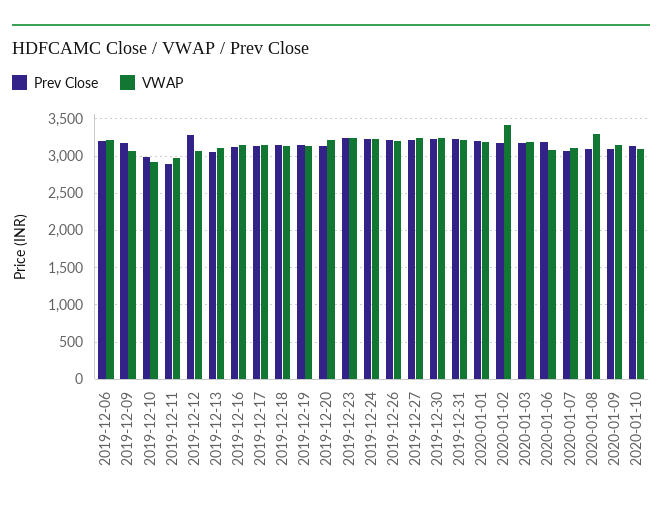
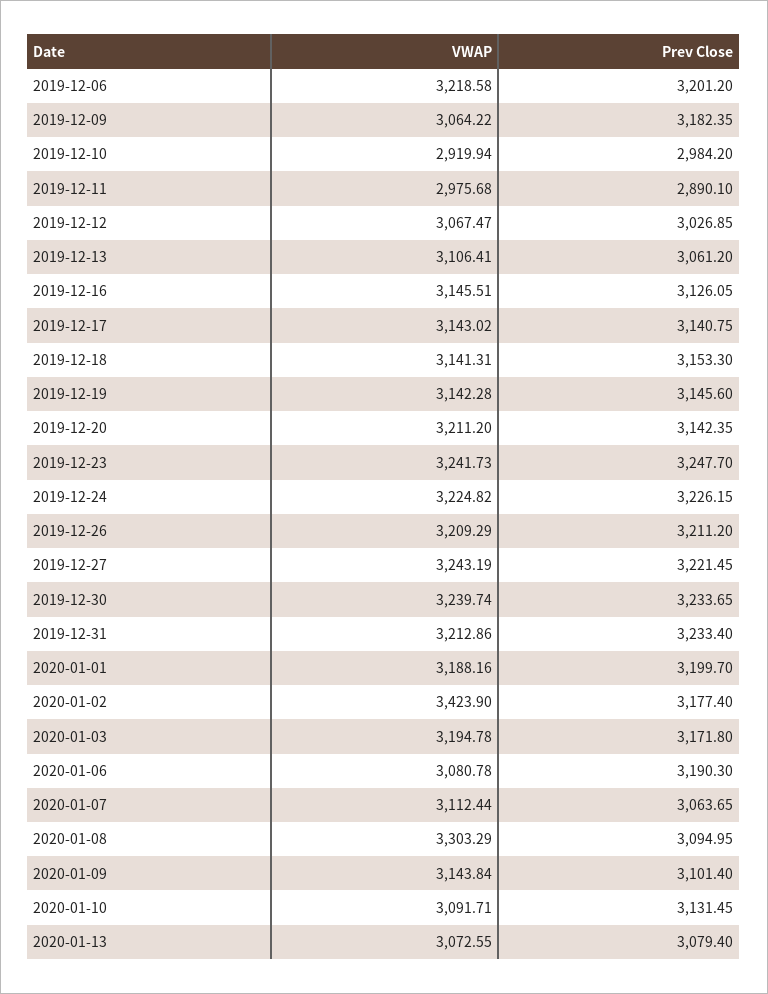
Prev Close, 2019-12-12: 3300 -> 3026.85
VWAP, 2020-01-13: none -> 3072.55
Prev Close, 2020-01-13: none -> 3079.4

